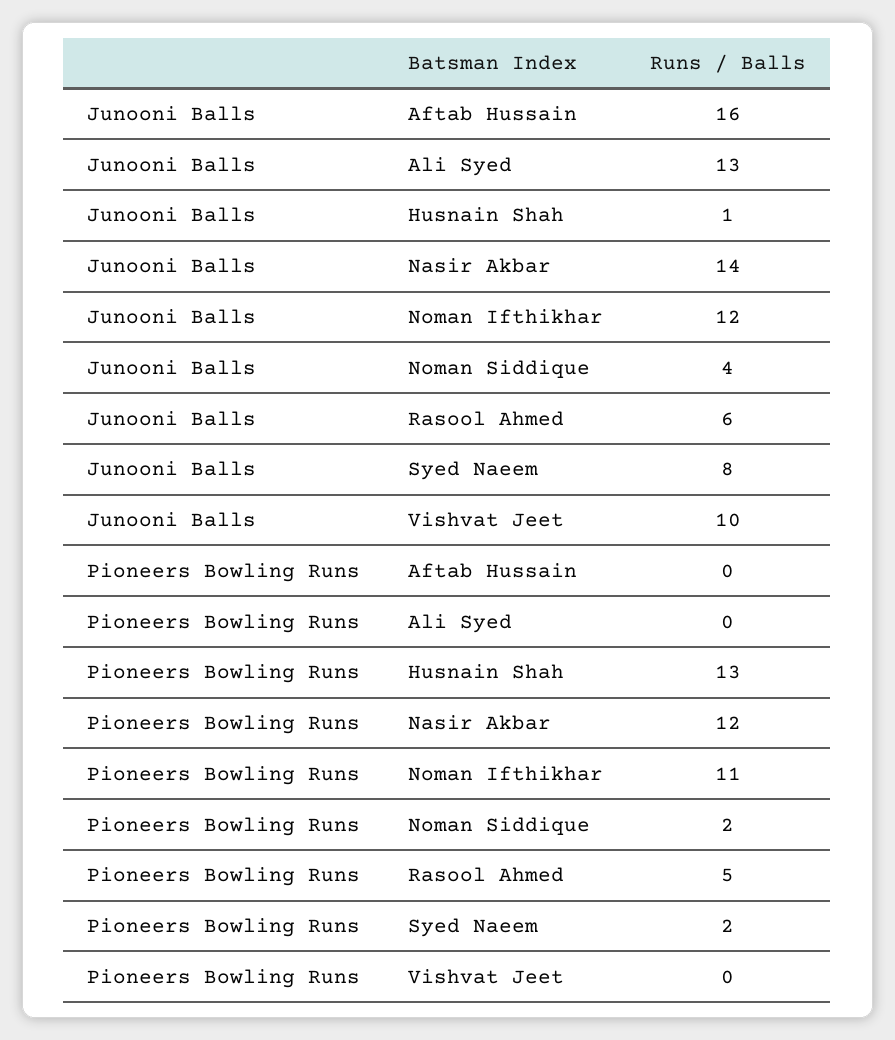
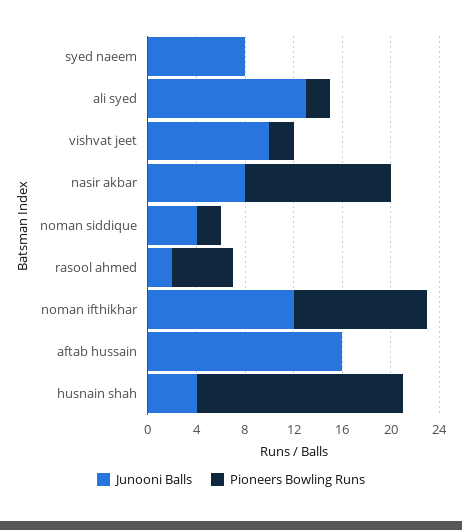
Junooni Balls, Husnain Shah: 1 -> 4
Junooni Balls, Nasir Akbar: 14 -> 8
Junooni Balls, Rasool Ahmed: 6 -> 2
Pioneers Bowling Runs, Ali Syed: 0 -> 2
Pioneers Bowling Runs, Husnain Shah: 13 -> 17
Pioneers Bowling Runs, Syed Naeem: 2 -> 0
Pioneers Bowling Runs, Vishvat Jeet: 0 -> 2

